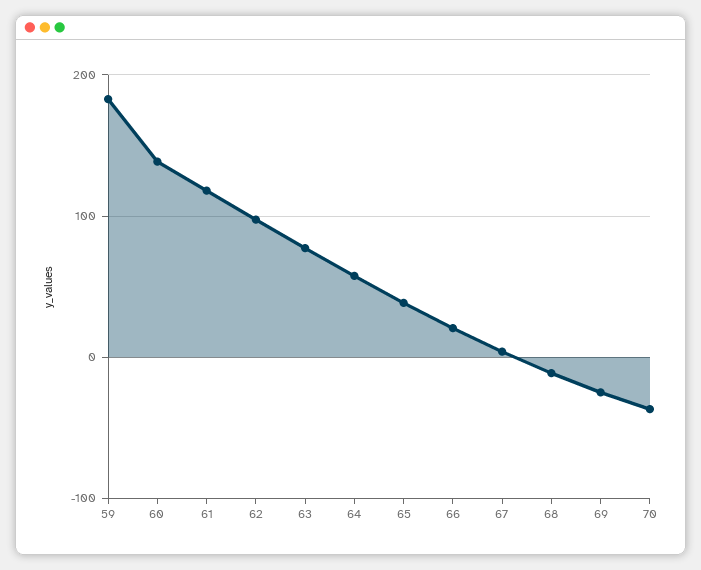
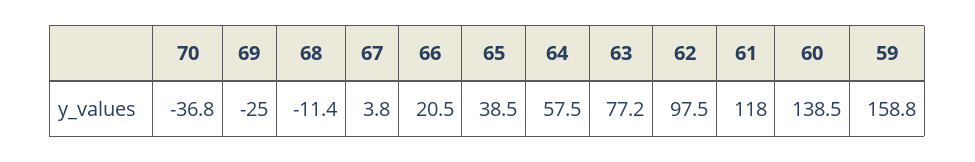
59: 180 -> 158.8

